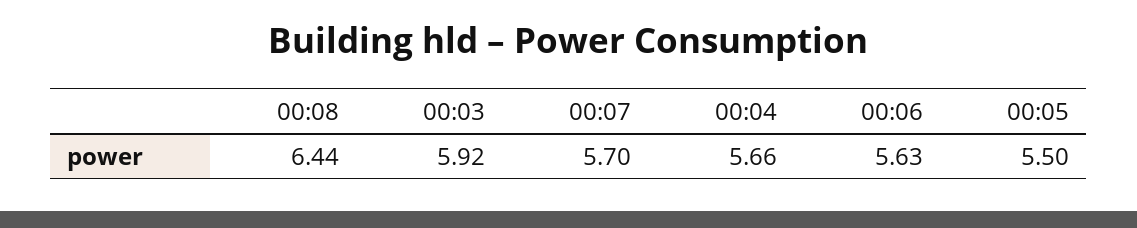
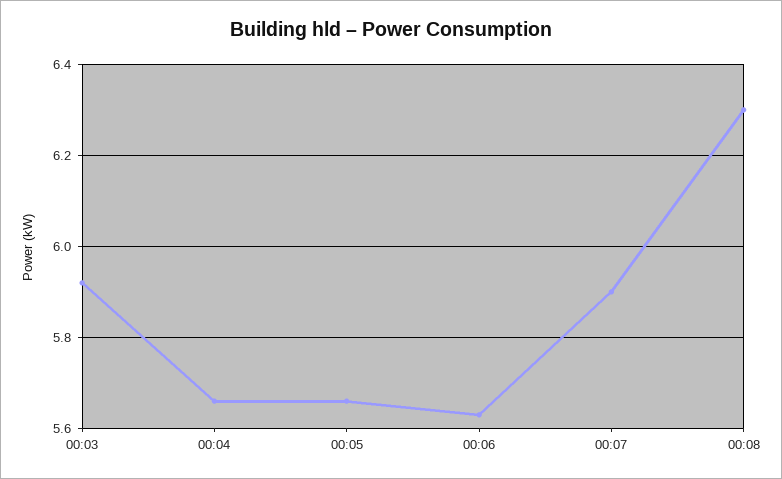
00:08: 6.44 -> 6.3
00:07: 5.7 -> 5.9
00:05: 5.5 -> 5.65

